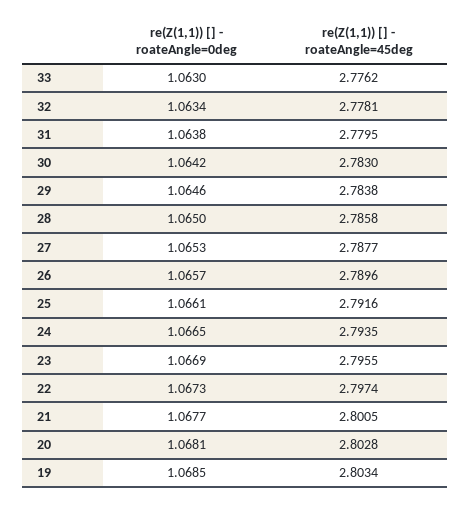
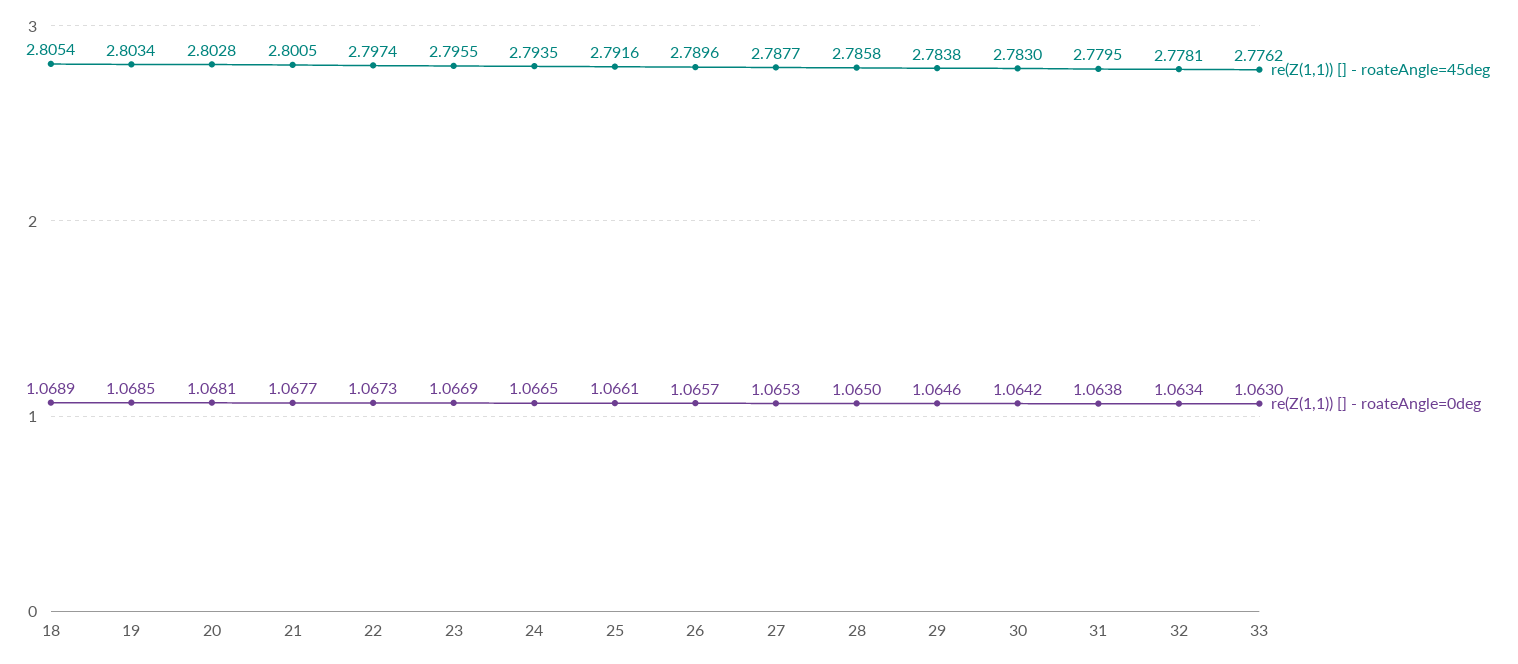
re(Z(1,1)) [] - roateAngle=45deg, 18: none -> 2.8054
re(Z(1,1)) [] - roateAngle=0deg, 18: none -> 1.0689

